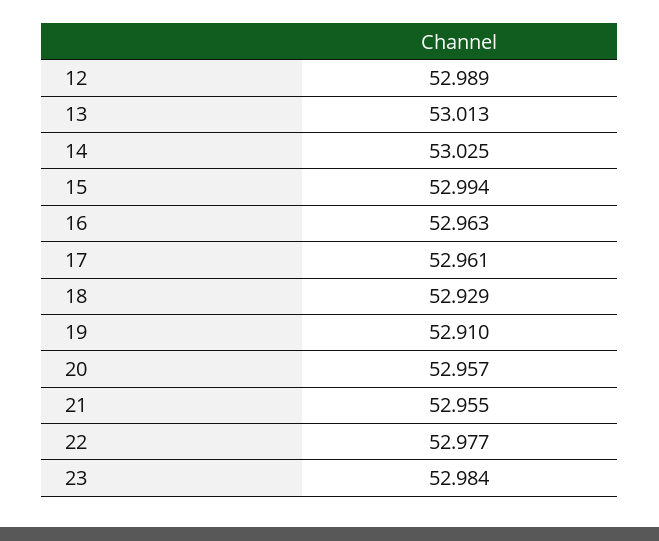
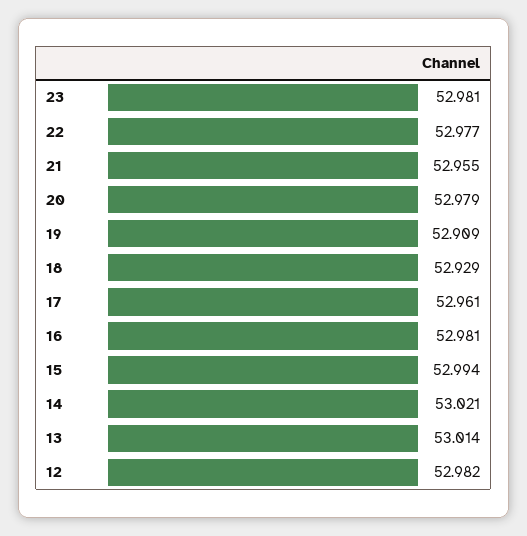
12: 52.989 -> 52.982
13: 53.013 -> 53.014
14: 53.025 -> 53.021
16: 52.963 -> 52.981
19: 52.91 -> 52.909
20: 52.957 -> 52.979
23: 52.984 -> 52.981

